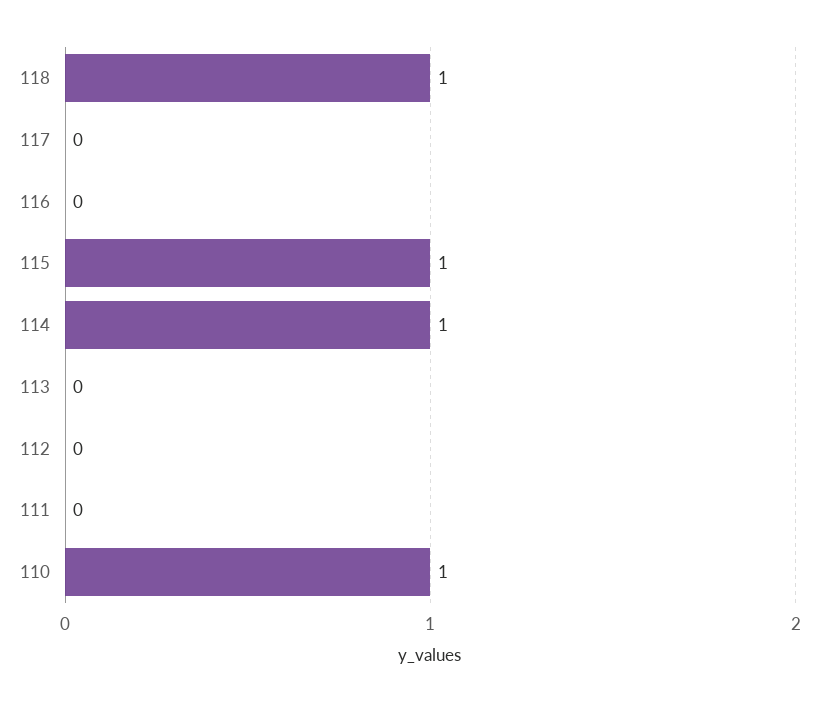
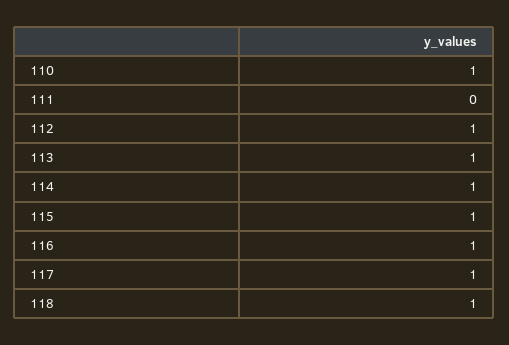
117: 0 -> 1
116: 0 -> 1
113: 0 -> 1
112: 0 -> 1

